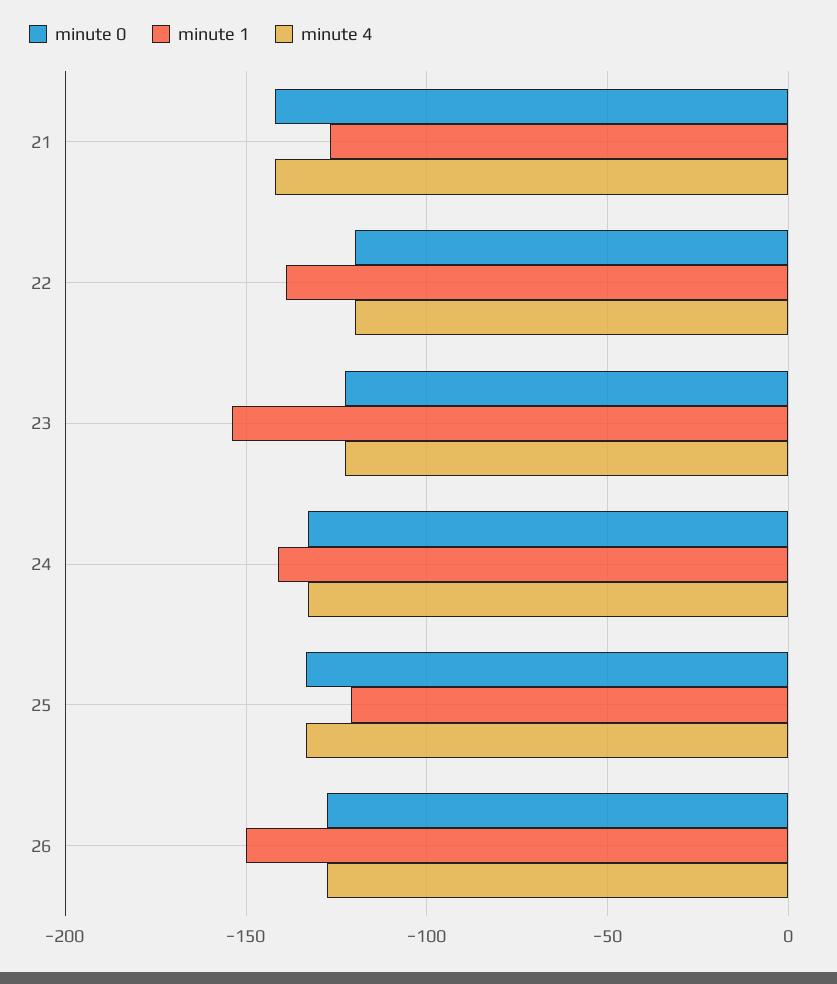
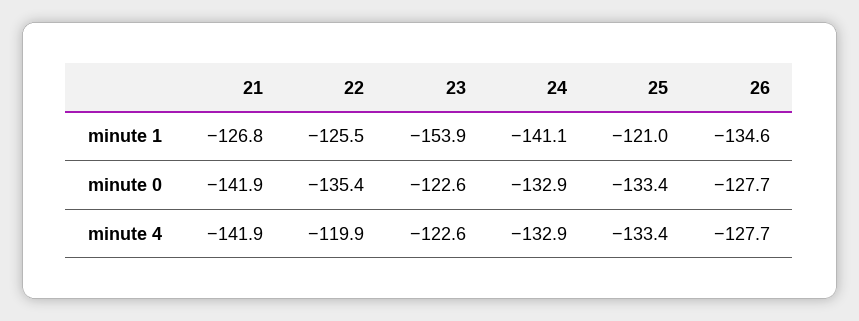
minute 0, 22: -120 -> -135.4
minute 1, 22: -140 -> -125.5
minute 1, 26: -150 -> -134.6

